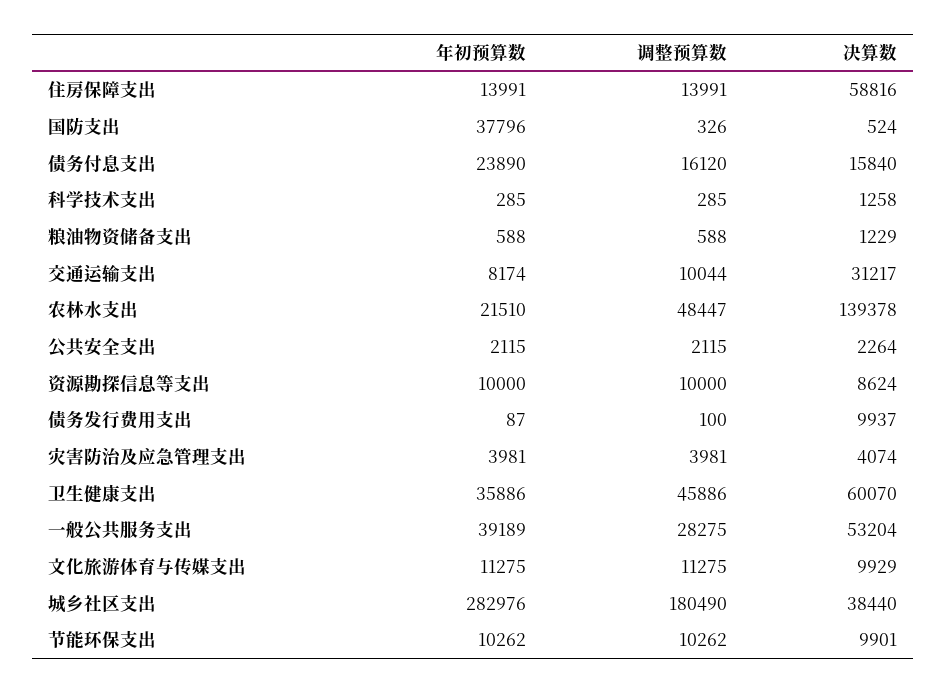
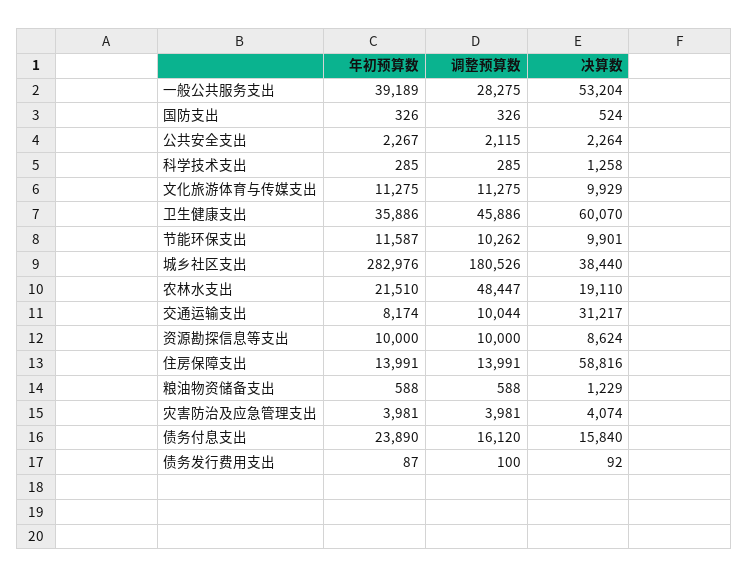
年初预算数, 国防支出: 37796 -> 326
决算数, 农林水支出: 139378 -> 19110
年初预算数, 公共安全支出: 2115 -> 2267
决算数, 债务发行费用支出: 9937 -> 92
调整预算数, 城乡社区支出: 180490 -> 180526
年初预算数, 节能环保支出: 10262 -> 11587

